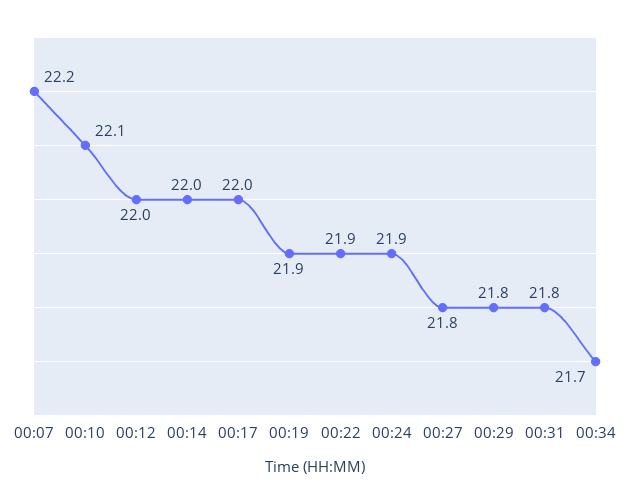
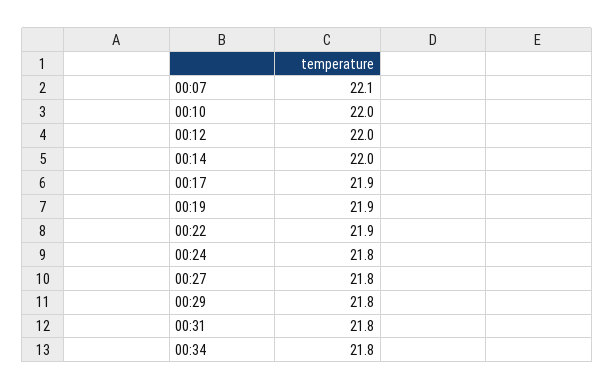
00:07: 22.2 -> 22.1
00:10: 22.1 -> 22
00:17: 22 -> 21.9
00:24: 21.9 -> 21.8
00:34: 21.7 -> 21.8

